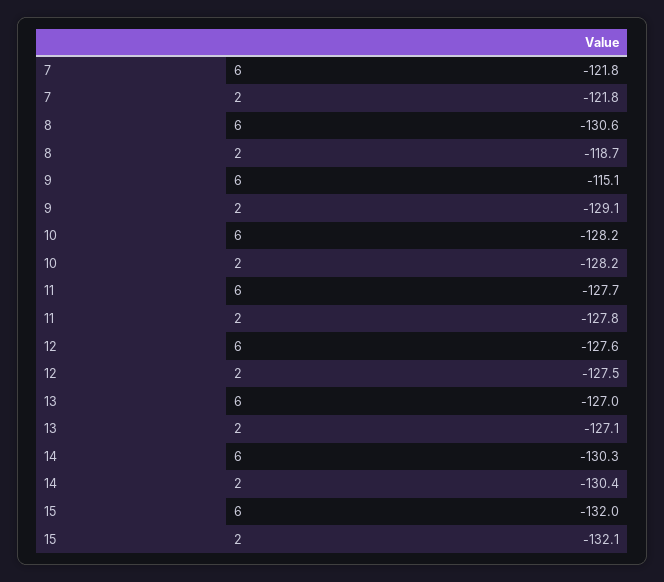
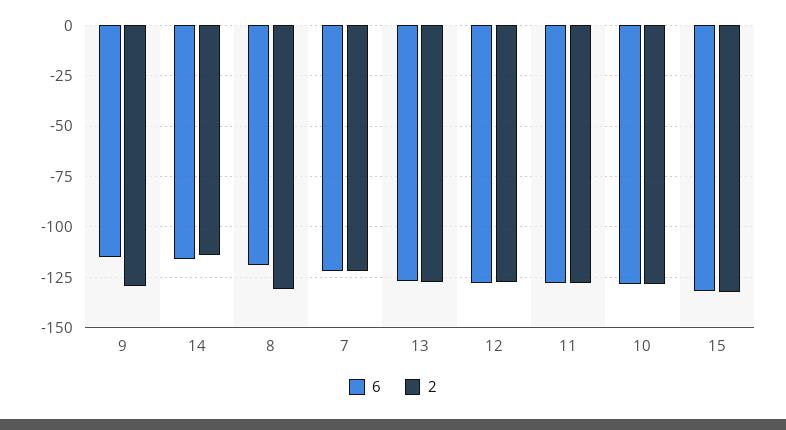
6, 8: -130.6 -> -120
2, 8: -118.7 -> -130
6, 14: -130.3 -> -115
2, 14: -130.4 -> -115

